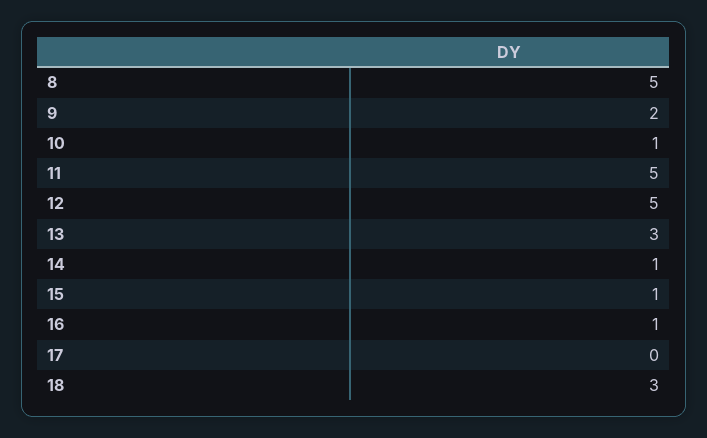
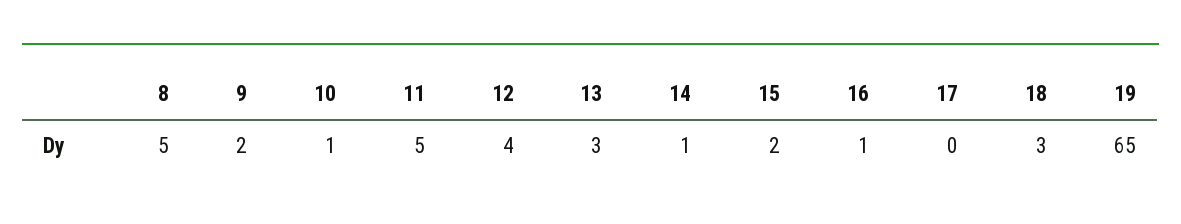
12: 5 -> 4
15: 1 -> 2
19: none -> 65

